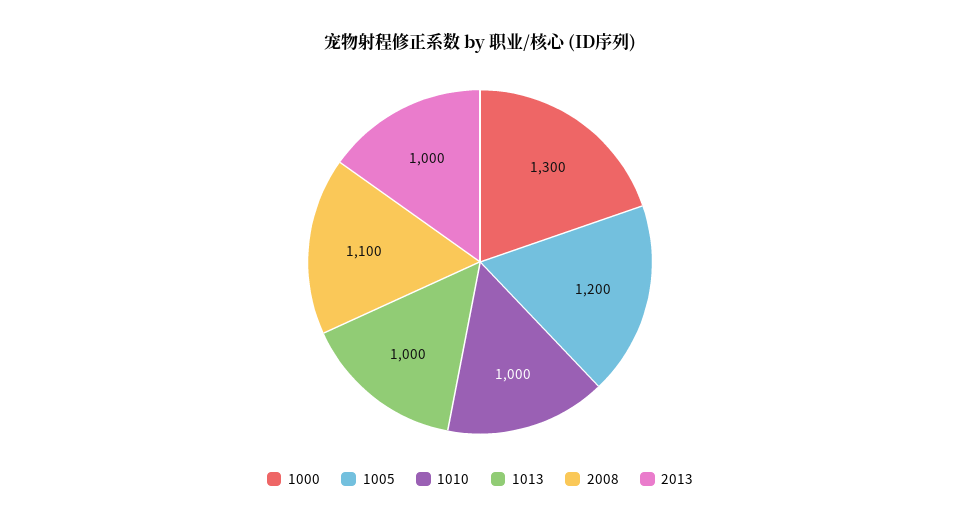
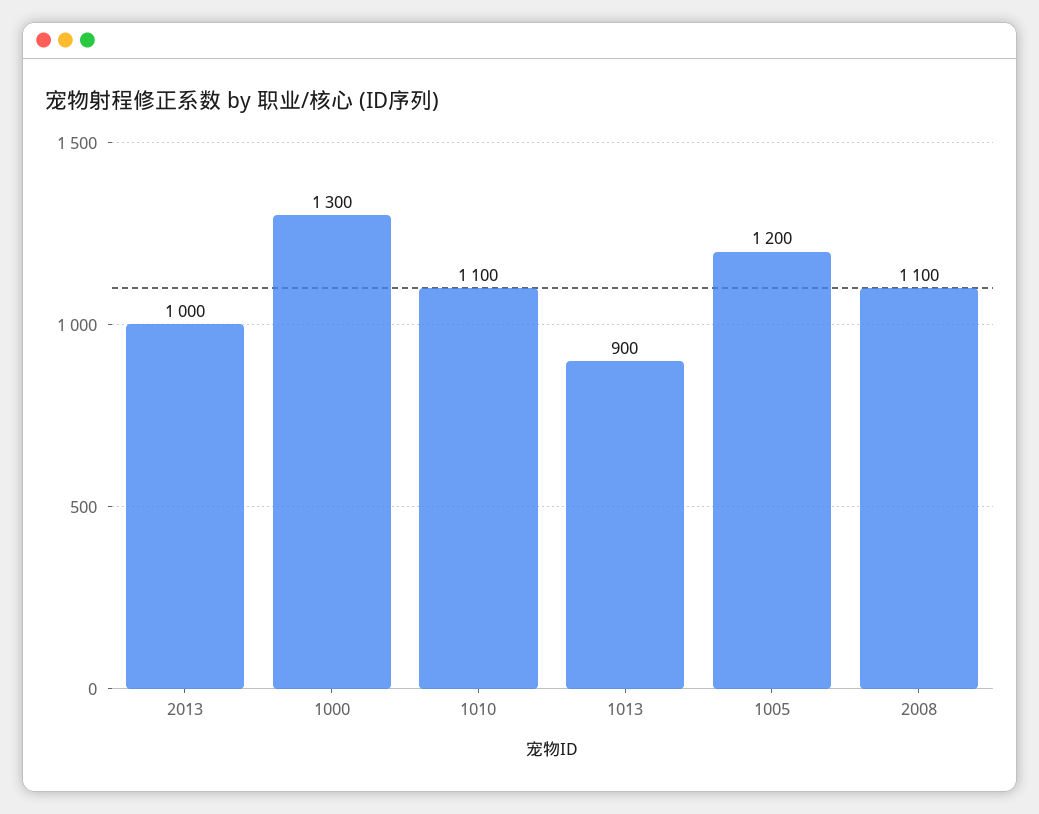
1010: 1000 -> 1100
1013: 1000 -> 900

